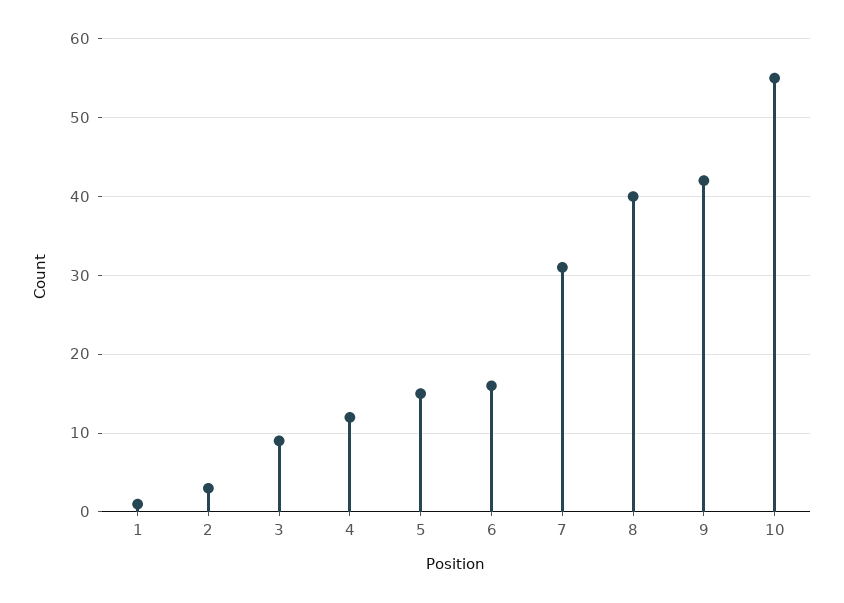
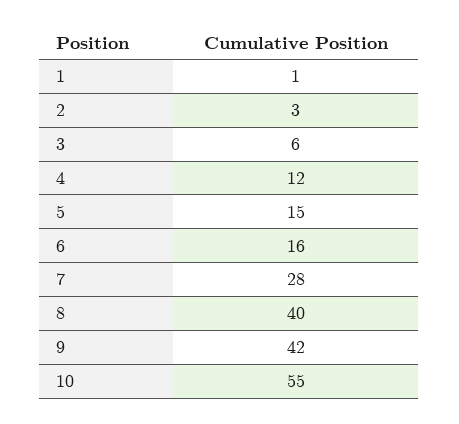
3: 9 -> 6
7: 31 -> 28

